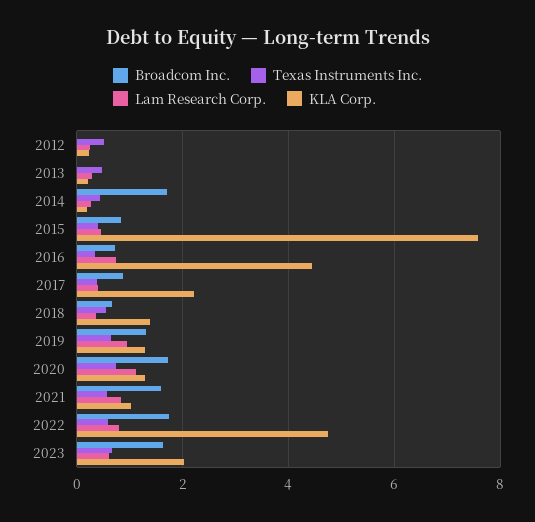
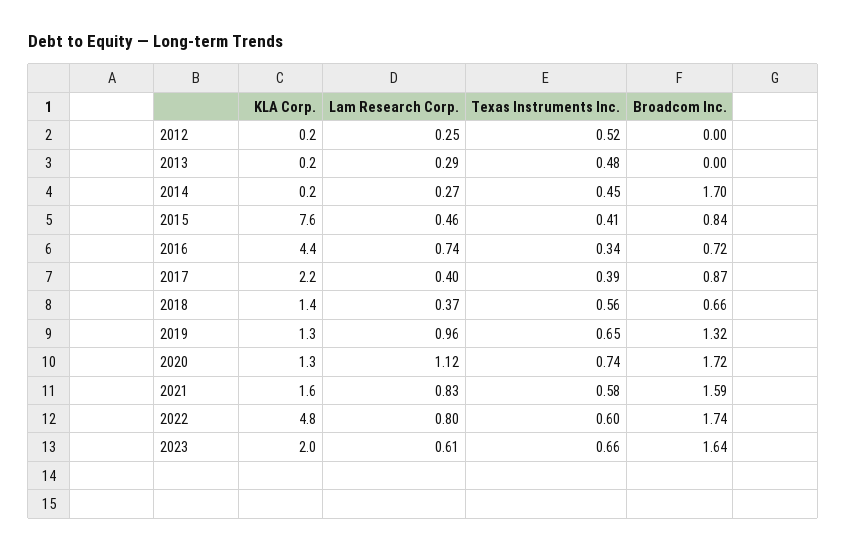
KLA Corp., 2021: 1 -> 1.6

